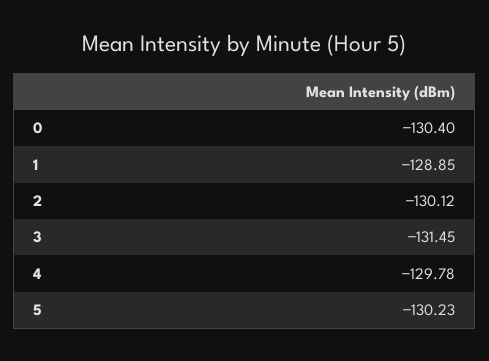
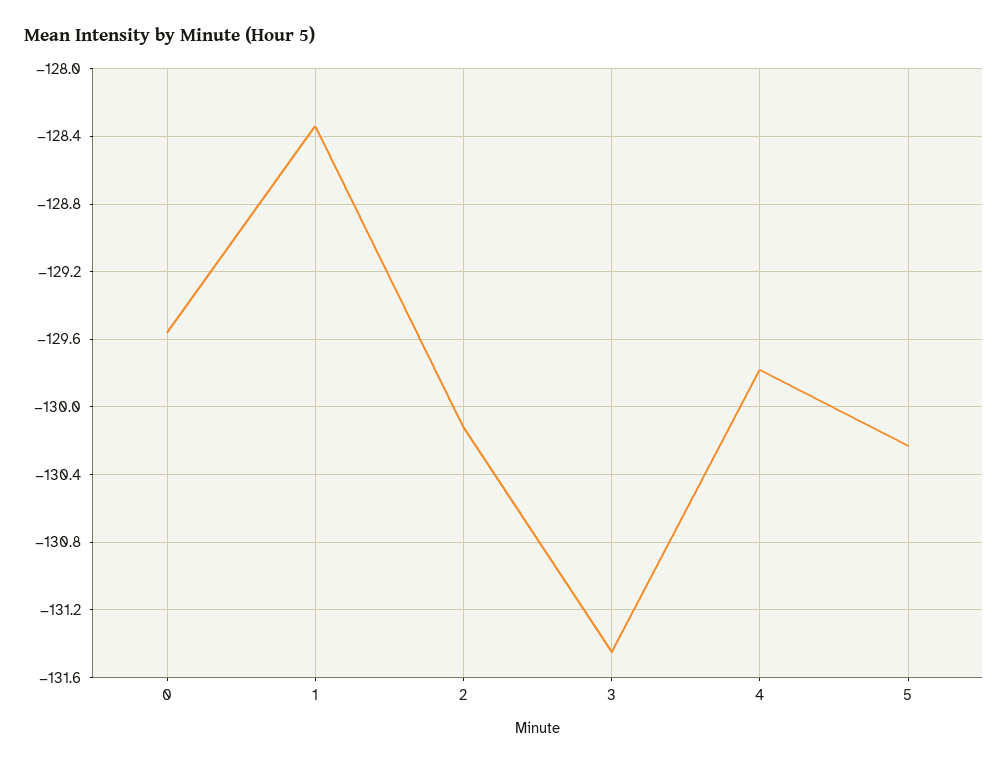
0: -130.4 -> -129.55
1: -128.85 -> -128.35

